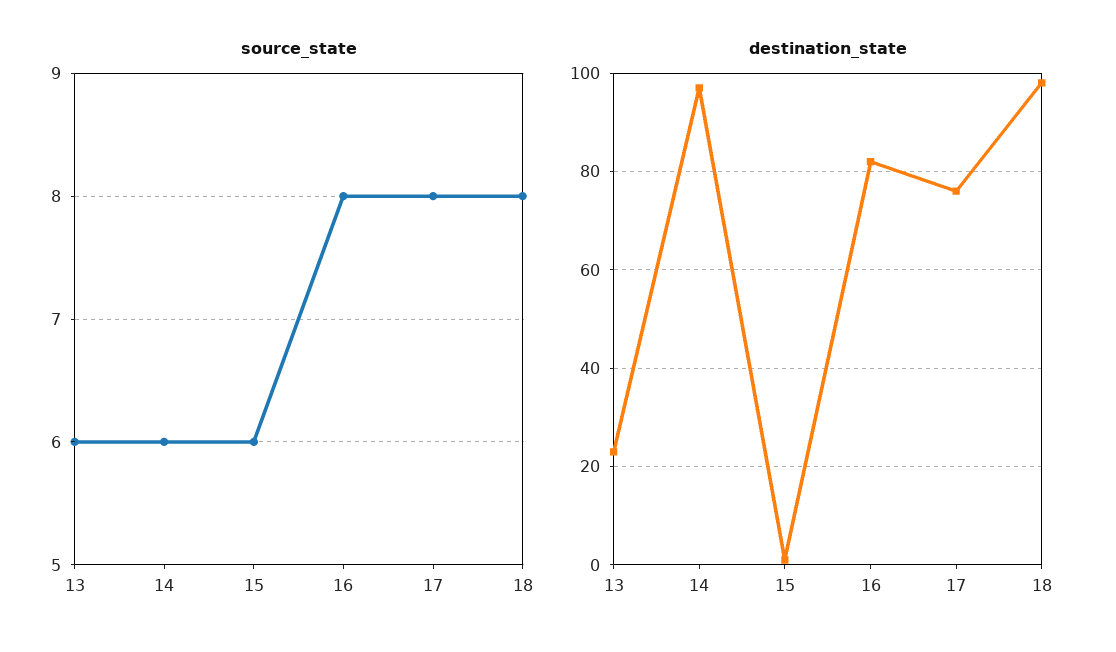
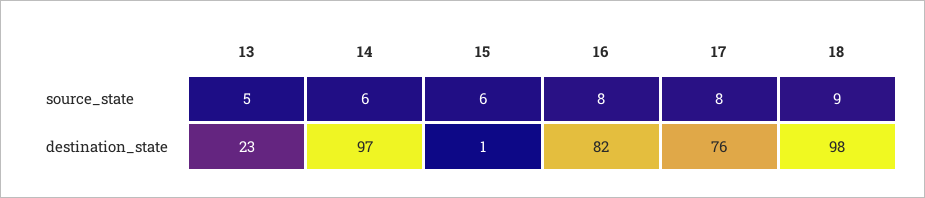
source_state, 13: 6 -> 5
source_state, 18: 8 -> 9

